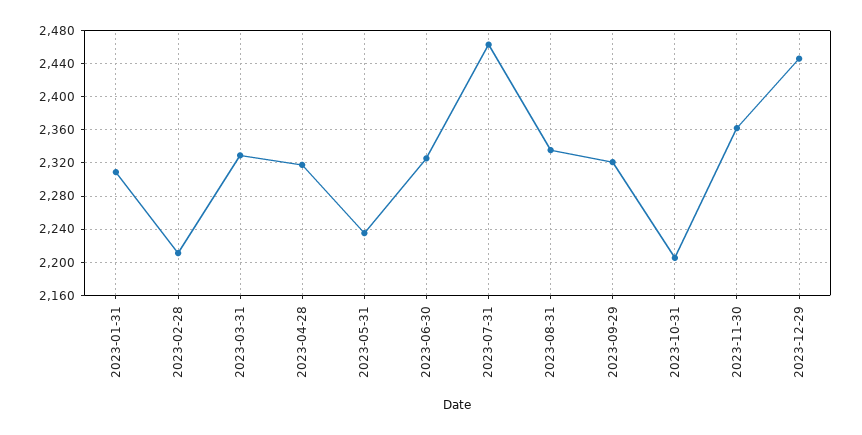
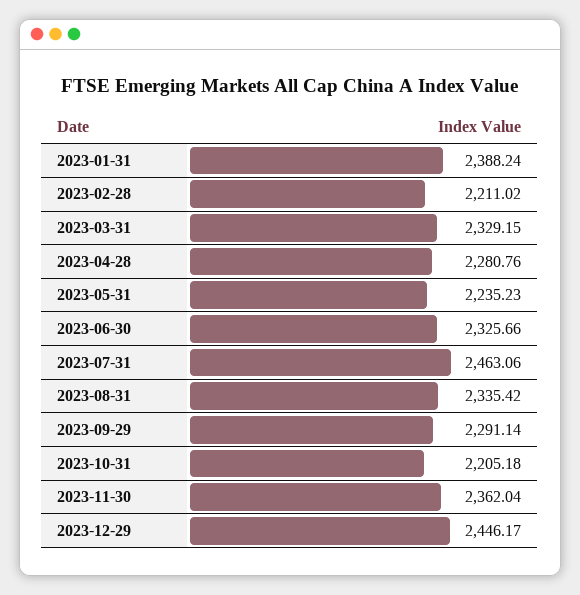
2023-01-31: 2310 -> 2388.24
2023-04-28: 2320 -> 2280.76
2023-09-29: 2320 -> 2291.14

